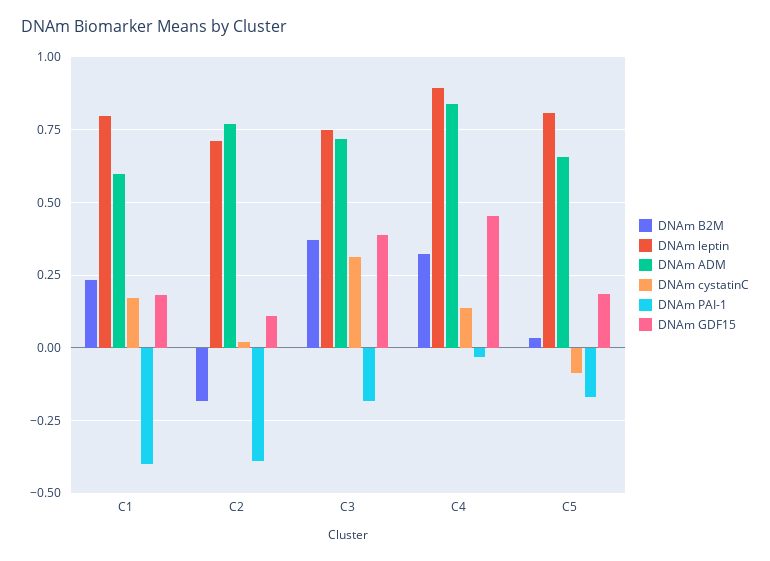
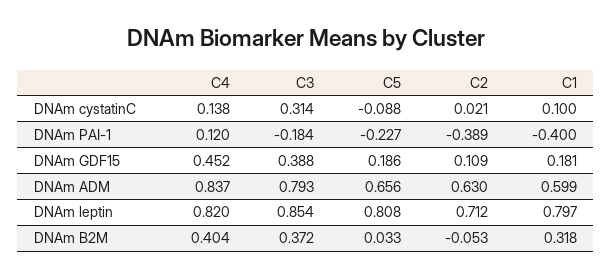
DNAm B2M, C1: 0.225 -> 0.318
DNAm cystatinC, C1: 0.175 -> 0.1
DNAm B2M, C2: -0.175 -> -0.053
DNAm ADM, C2: 0.775 -> 0.63
DNAm leptin, C3: 0.75 -> 0.854
DNAm ADM, C3: 0.725 -> 0.793
DNAm B2M, C4: 0.325 -> 0.404
DNAm leptin, C4: 0.9 -> 0.82
DNAm PAI-1, C4: -0.025 -> 0.12
DNAm PAI-1, C5: -0.175 -> -0.227

